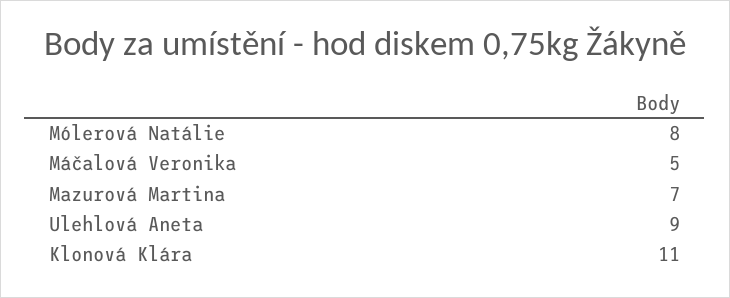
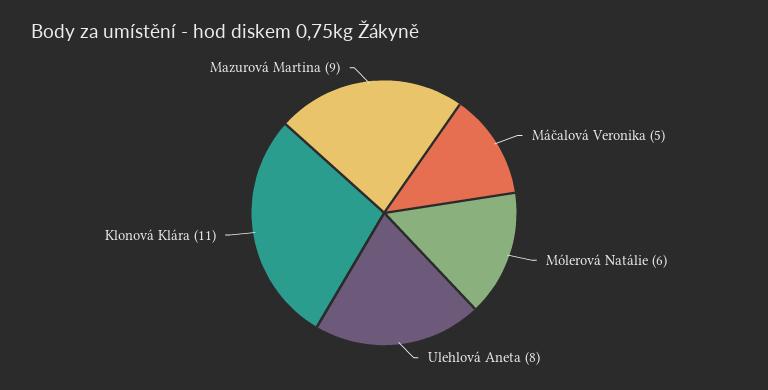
Mólerová Natálie: 8 -> 6
Mazurová Martina: 7 -> 9
Ulehlová Aneta: 9 -> 8

